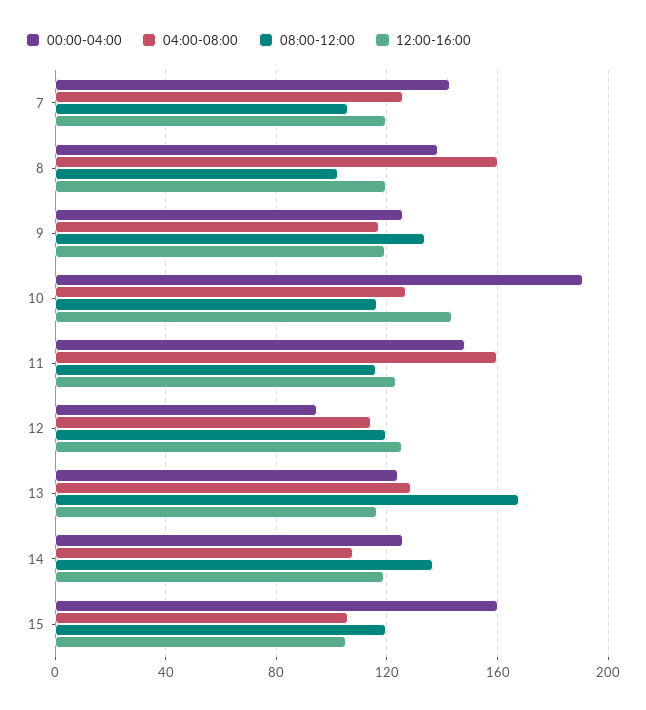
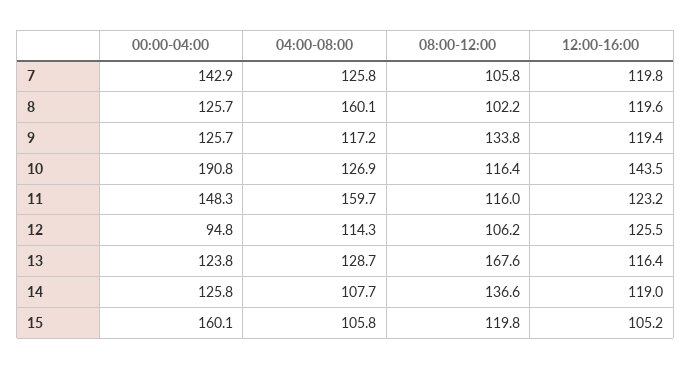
00:00-04:00, 8: 140 -> 125.7
08:00-12:00, 12: 120 -> 106.2

